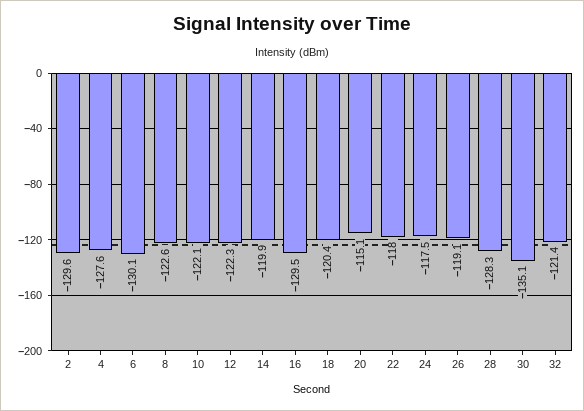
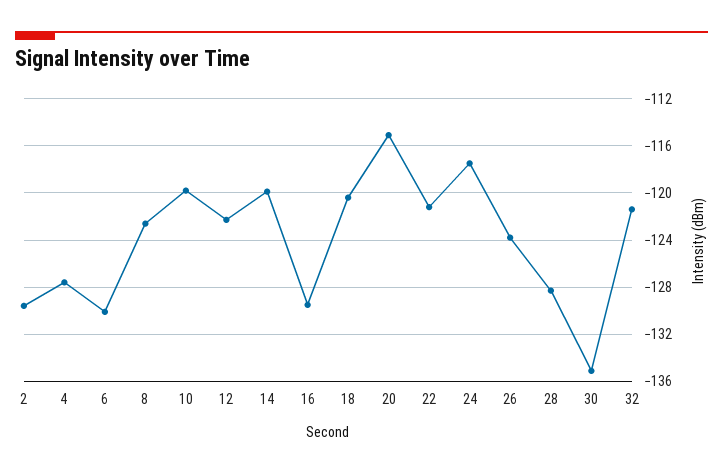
10: -122.1 -> -120
22: -118 -> -121
26: -119.1 -> -124

